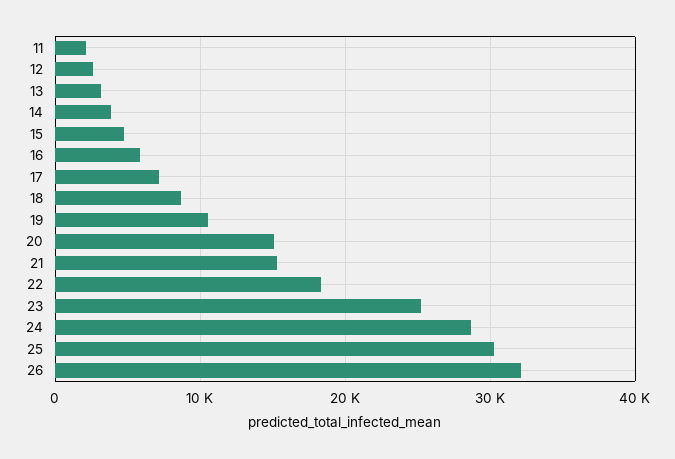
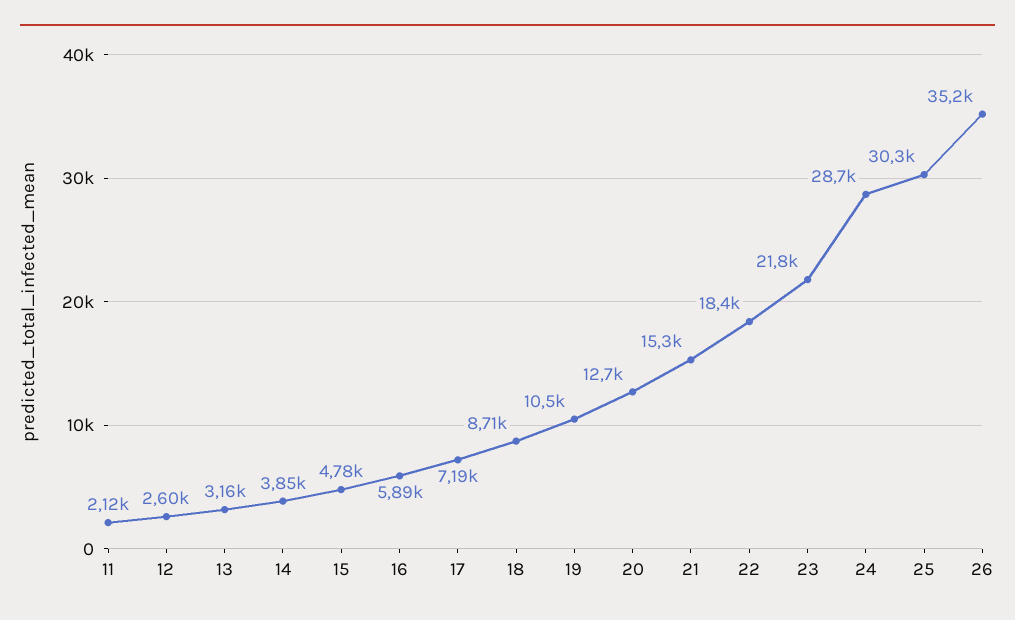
20: 15000 -> 12700
23: 25000 -> 21800
26: 32000 -> 35200

